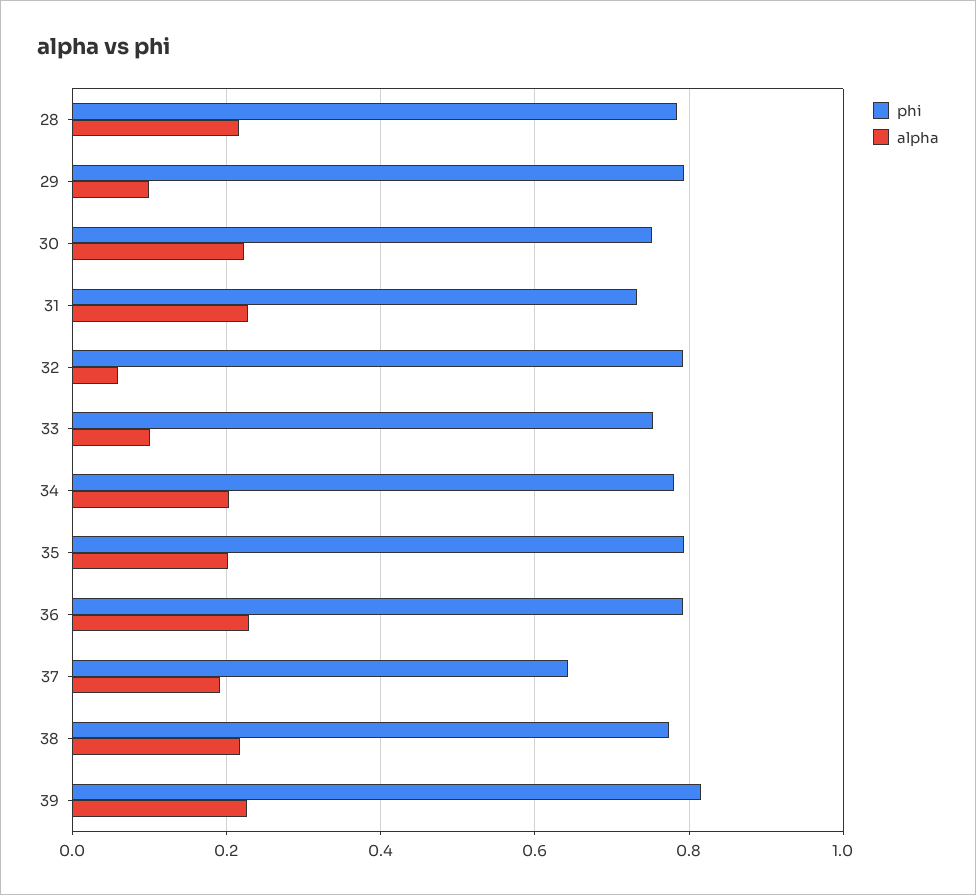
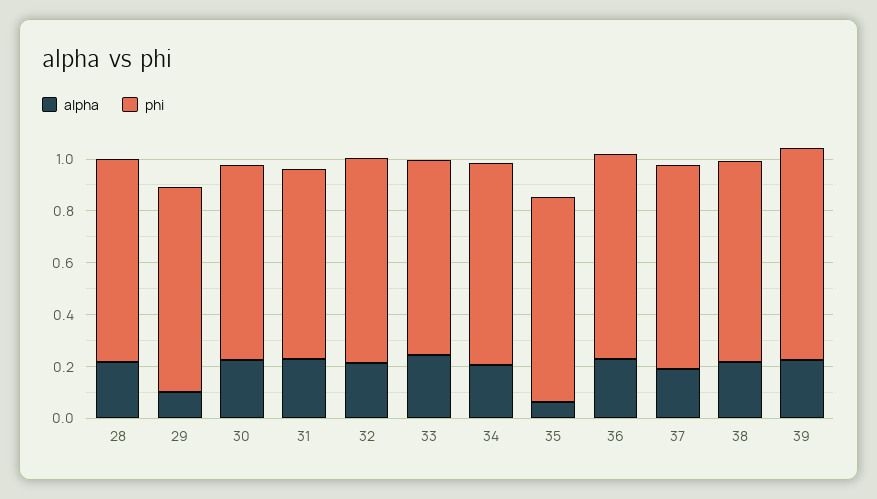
alpha, 32: 0.06 -> 0.2
alpha, 33: 0.1 -> 0.25
alpha, 35: 0.2 -> 0.05
phi, 37: 0.64 -> 0.8

